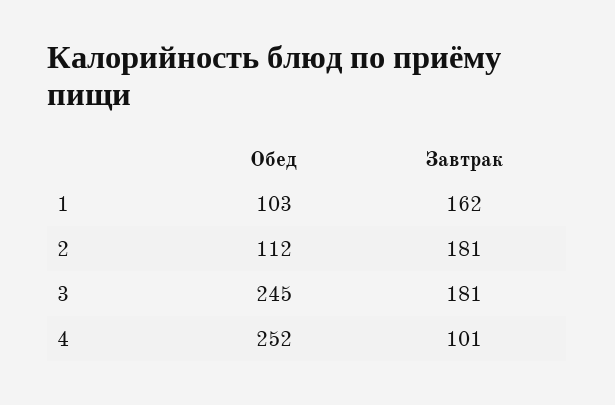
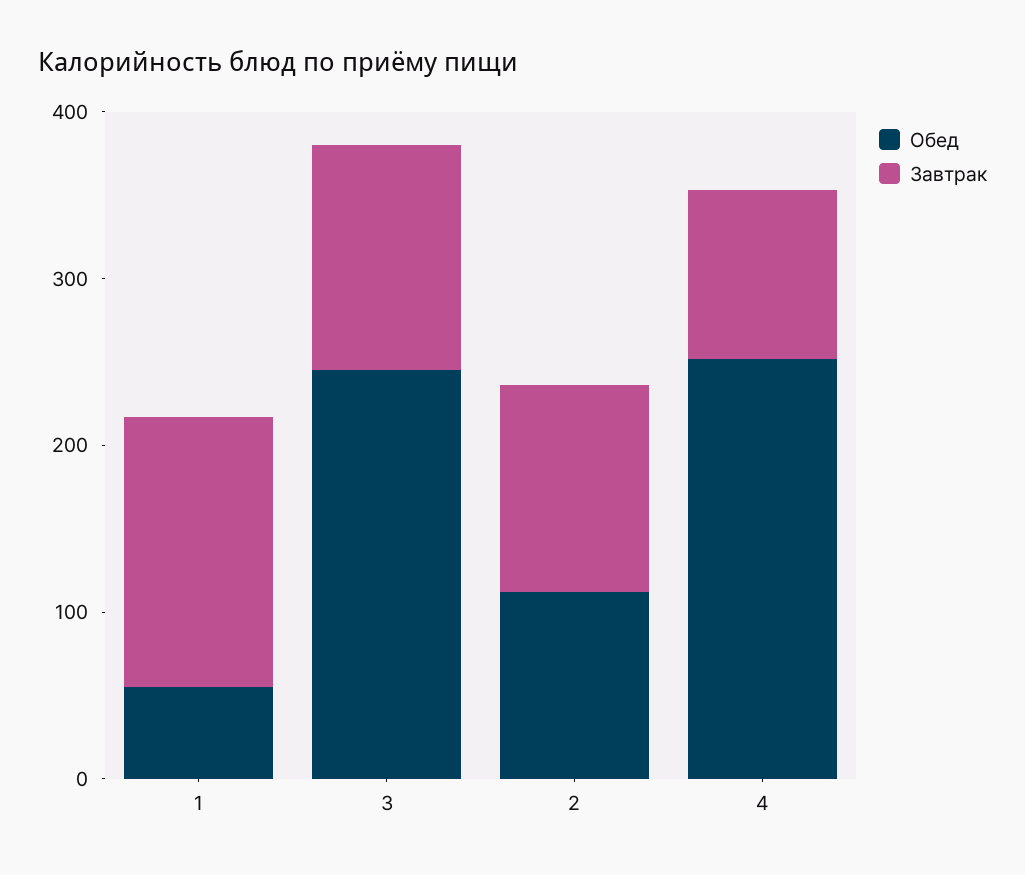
Обед, 1: 103 -> 60
Завтрак, 2: 181 -> 120
Завтрак, 3: 181 -> 140

